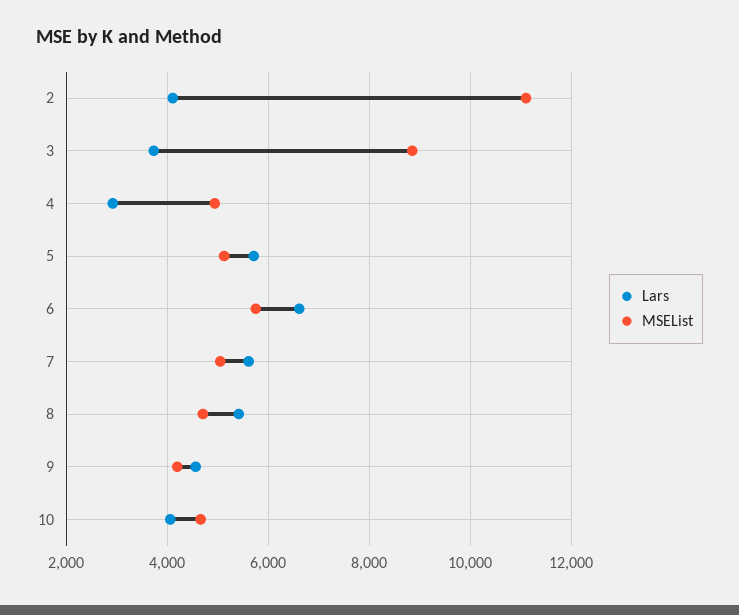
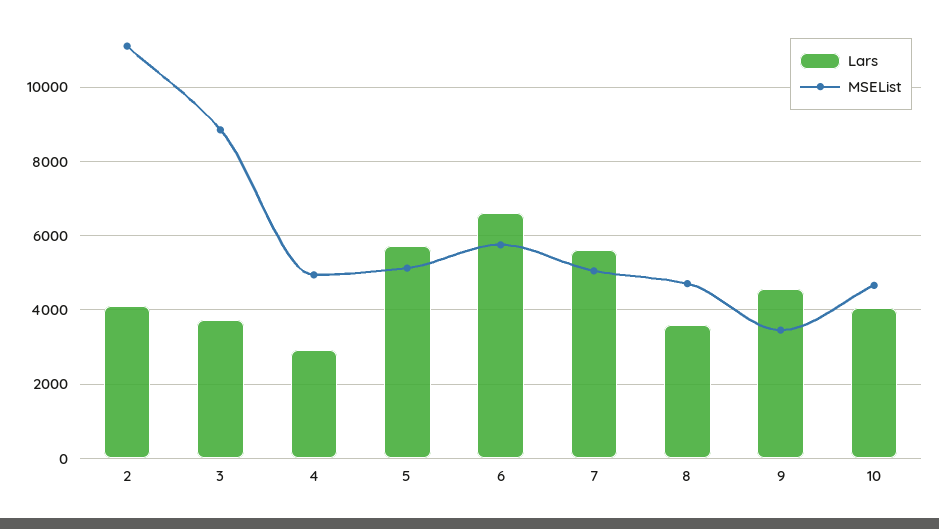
Lars, 8: 5400 -> 3600
MSEList, 9: 4200 -> 3400

